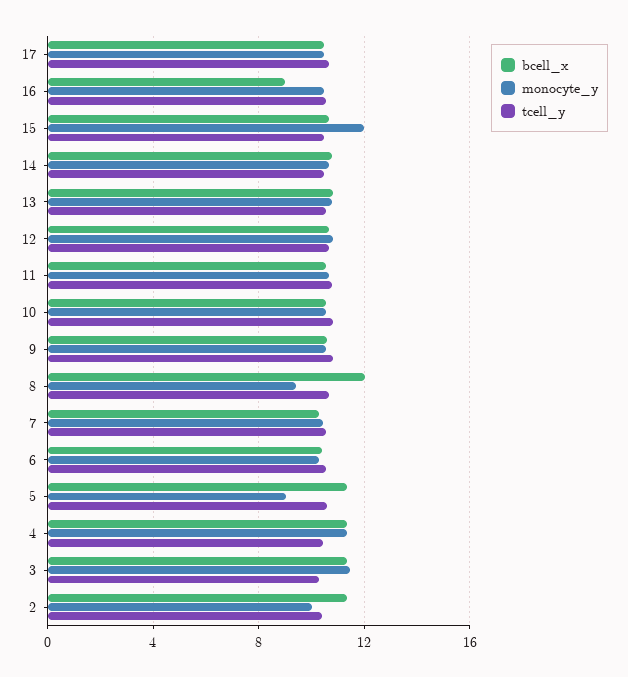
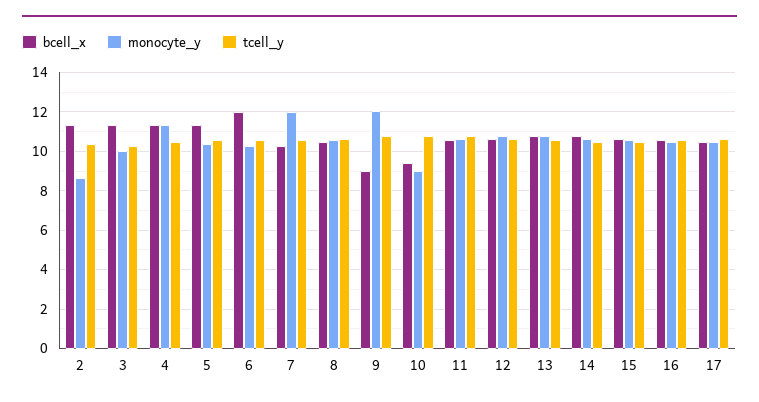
bcell_x, 16: 9 -> 10.5
monocyte_y, 15: 12 -> 10.5
bcell_x, 10: 10.5 -> 9.5
monocyte_y, 10: 10.5 -> 9
bcell_x, 9: 10.5 -> 9
monocyte_y, 9: 10.5 -> 12
bcell_x, 8: 12 -> 10.5
monocyte_y, 8: 9.5 -> 10.5
monocyte_y, 7: 10.5 -> 12
bcell_x, 6: 10.5 -> 12
monocyte_y, 5: 9 -> 10.5
monocyte_y, 3: 11.5 -> 10
monocyte_y, 2: 10 -> 8.5

